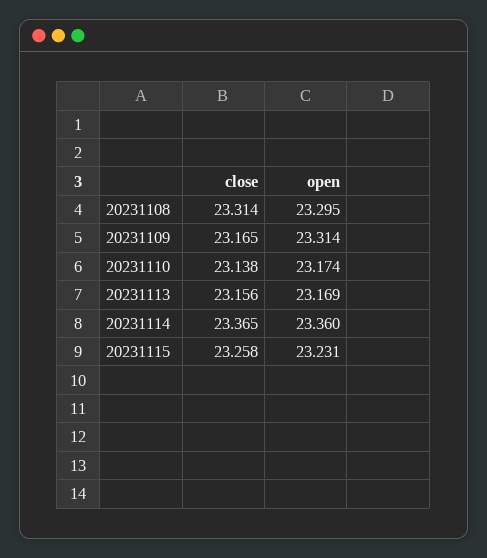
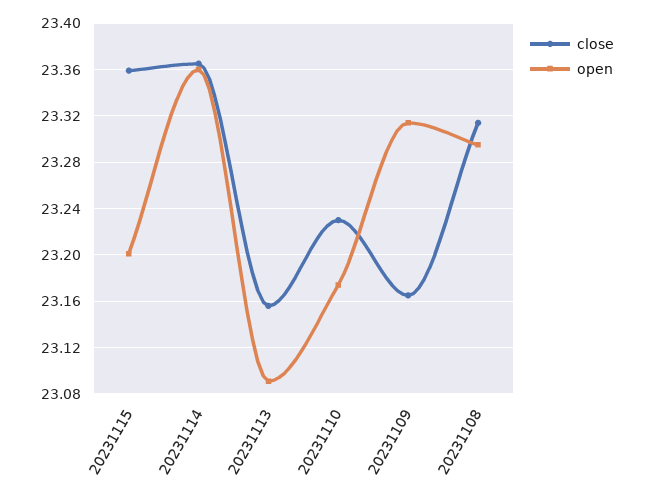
close, 20231110: 23.138 -> 23.23
open, 20231113: 23.169 -> 23.09
close, 20231115: 23.258 -> 23.36
open, 20231115: 23.231 -> 23.2

